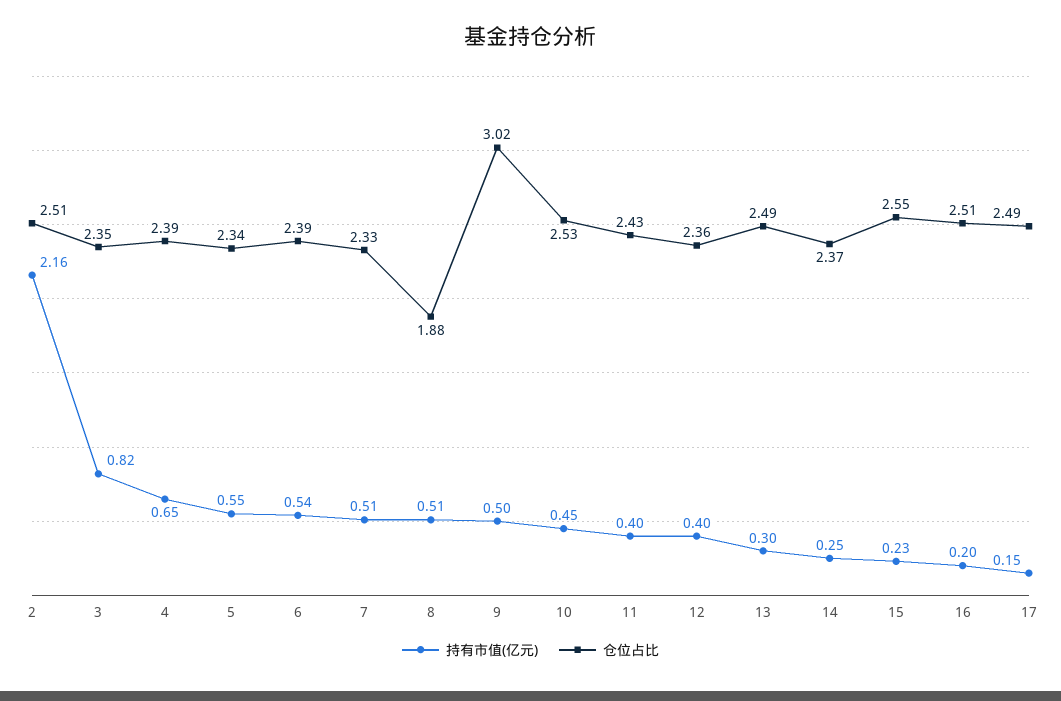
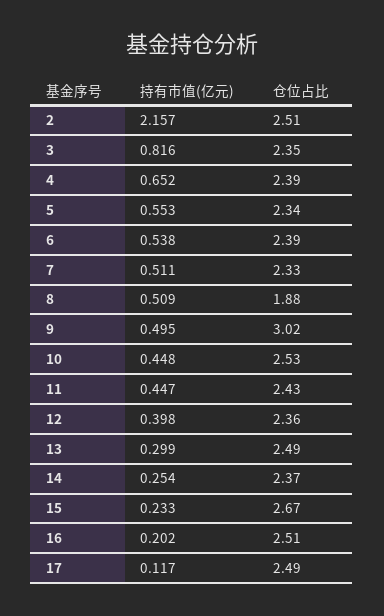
持有市值(亿元), 11: 0.4 -> 0.447
仓位占比, 15: 2.55 -> 2.67
持有市值(亿元), 17: 0.15 -> 0.117

